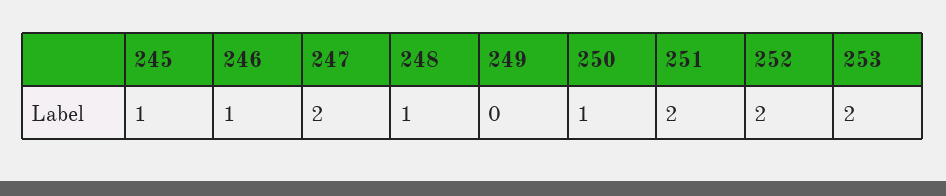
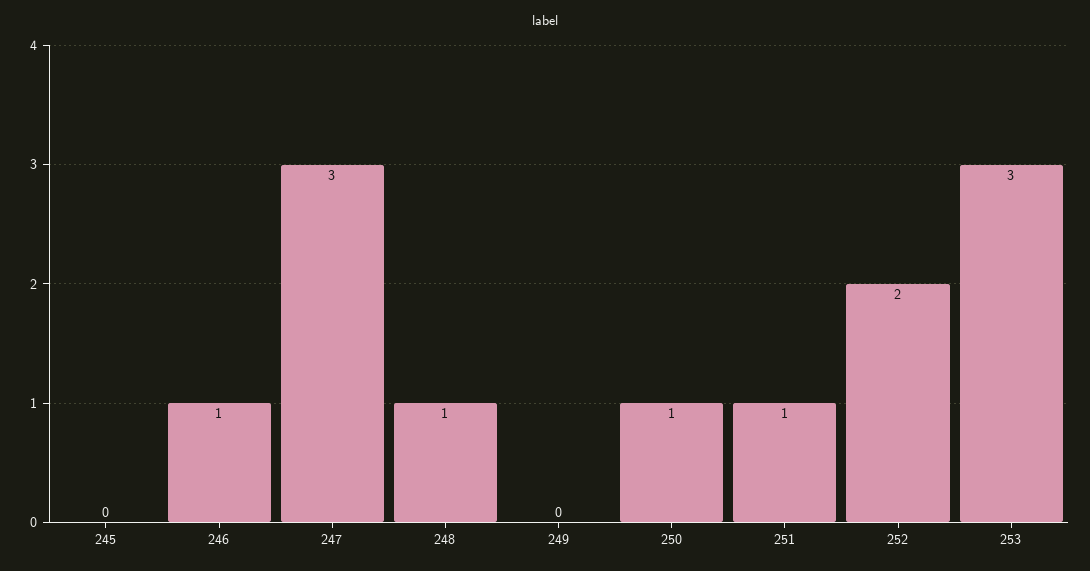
245: 1 -> 0
247: 2 -> 3
251: 2 -> 1
253: 2 -> 3

